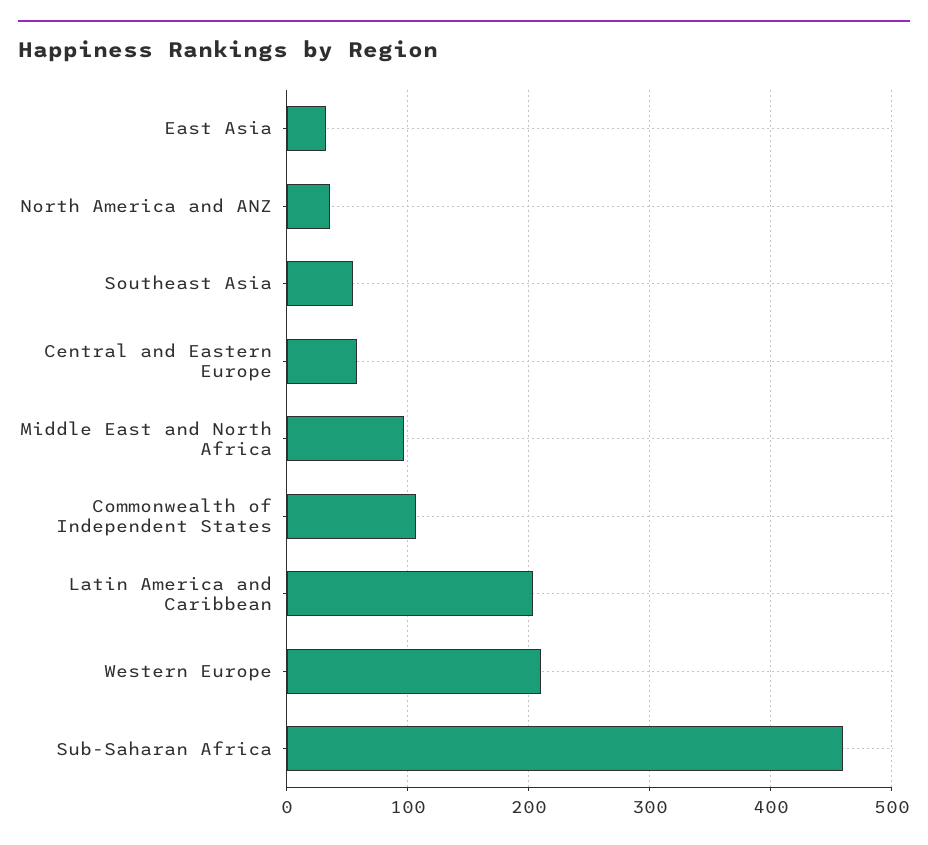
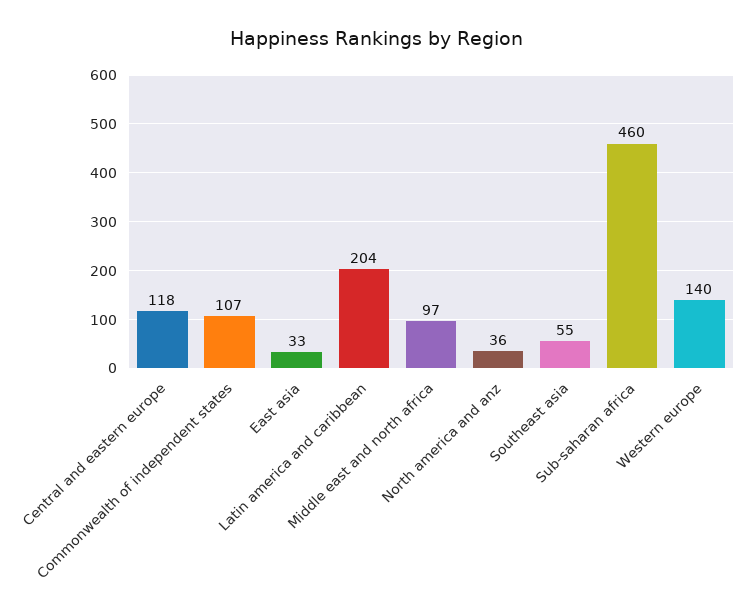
Central and Eastern Europe: 60 -> 118
Western Europe: 210 -> 140

